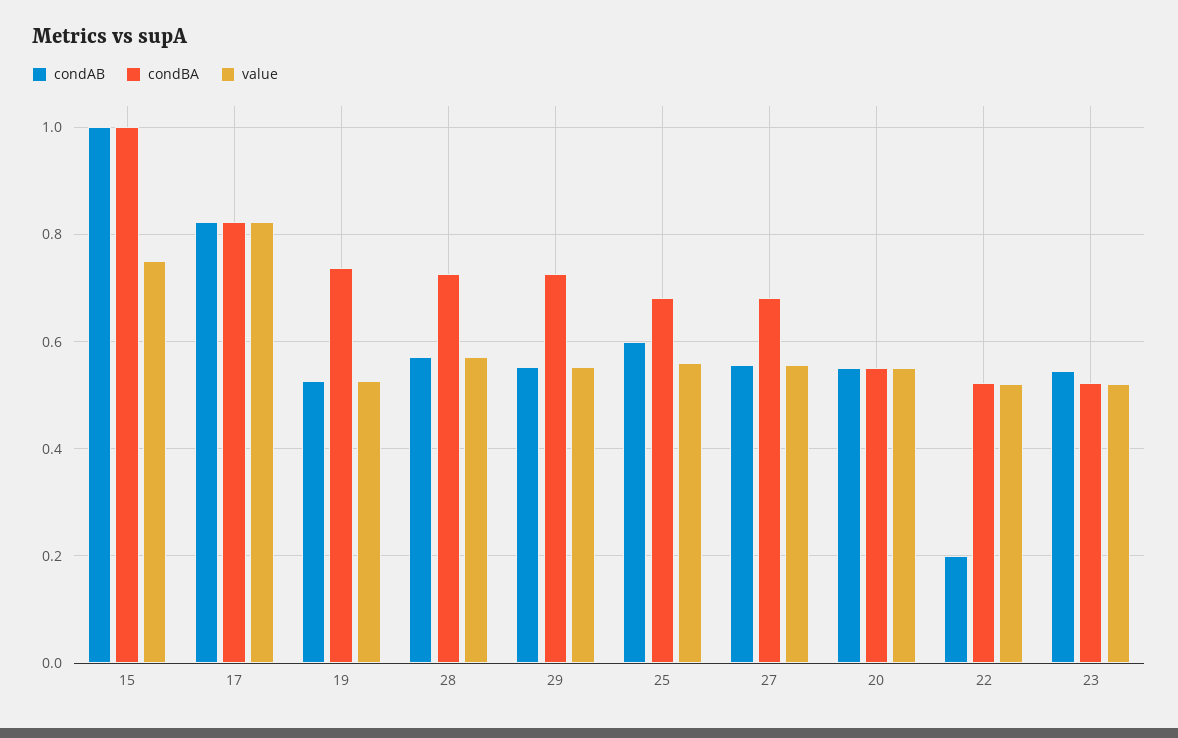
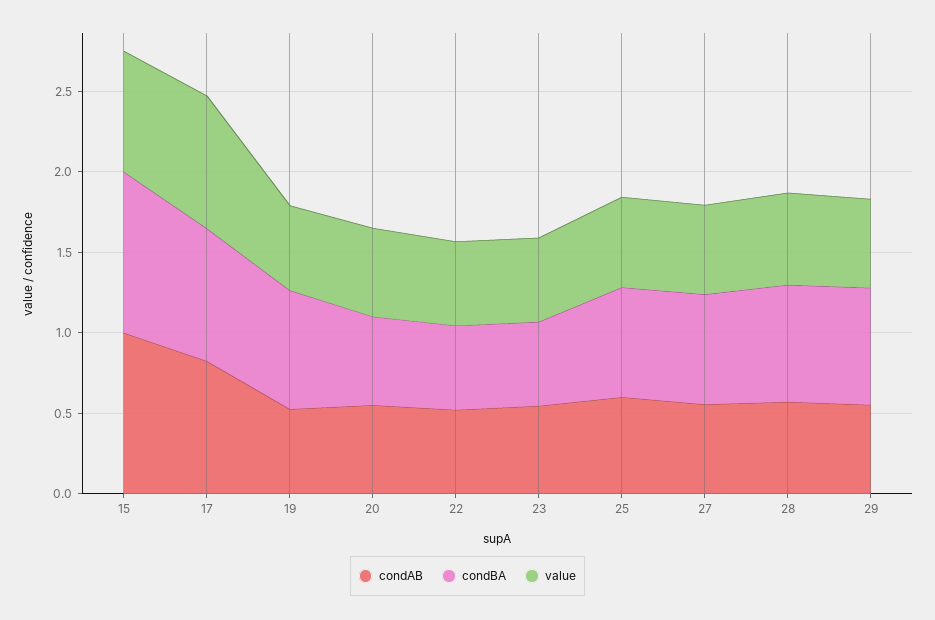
condAB, 22: 0.2 -> 0.5

